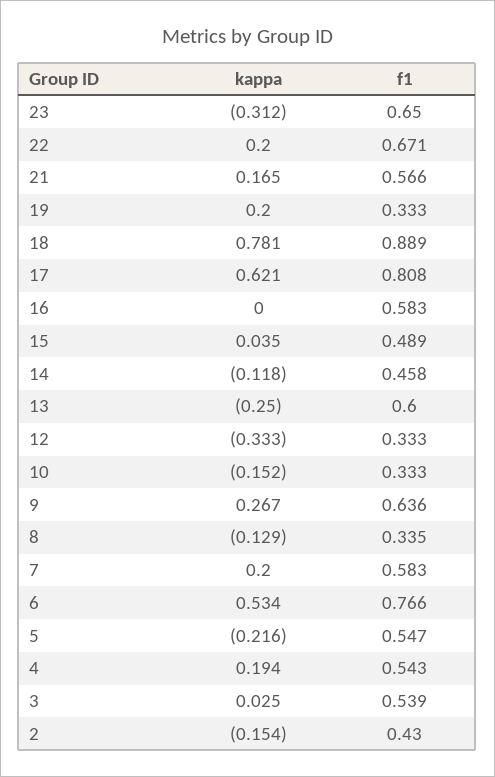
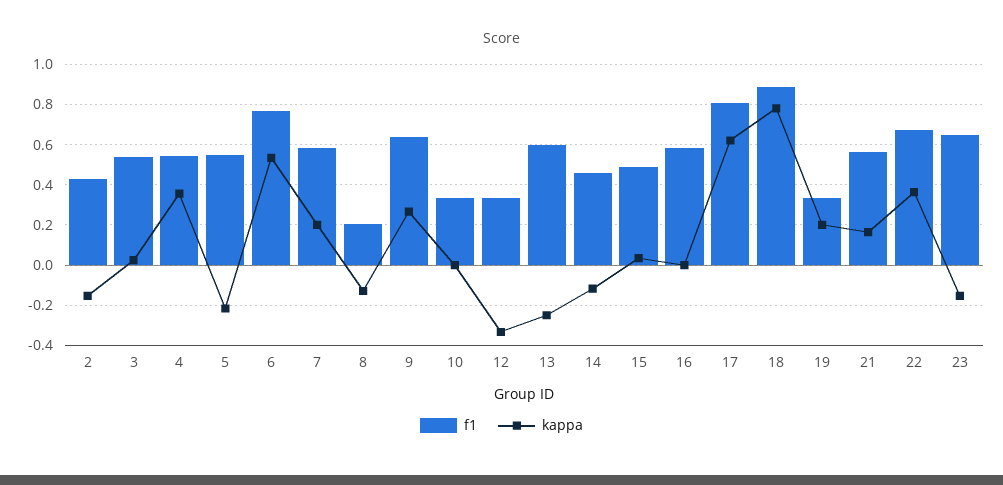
kappa, 23: -0.312 -> -0.15
kappa, 22: 0.2 -> 0.35
kappa, 10: -0.152 -> 0
f1, 8: 0.335 -> 0.2
kappa, 4: 0.194 -> 0.35

